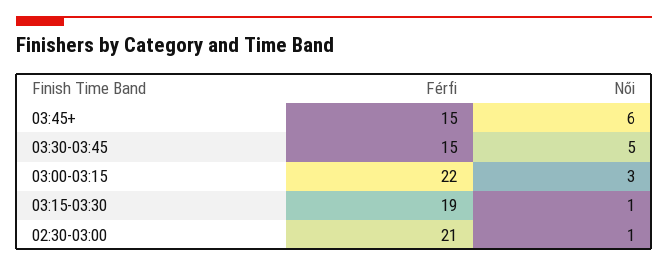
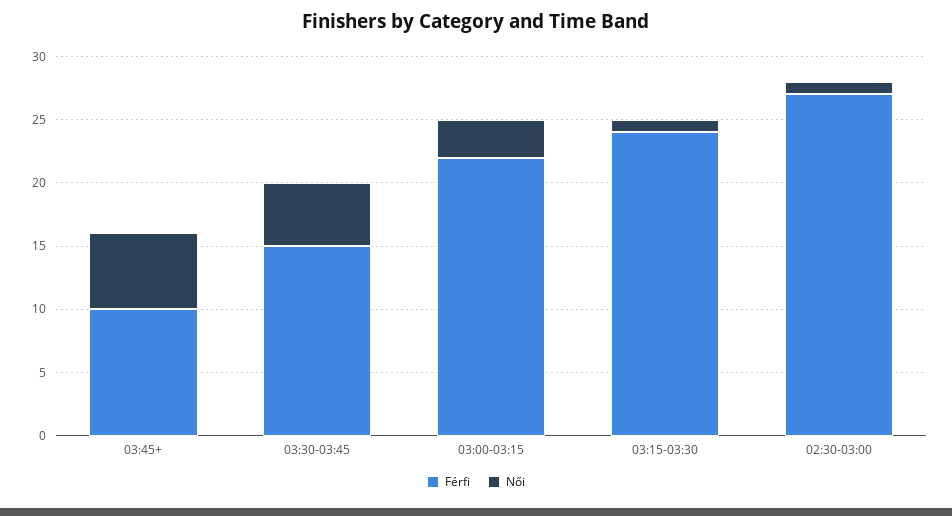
Férfi, 03:45+: 15 -> 10
Férfi, 03:15-03:30: 19 -> 24
Férfi, 02:30-03:00: 21 -> 27

